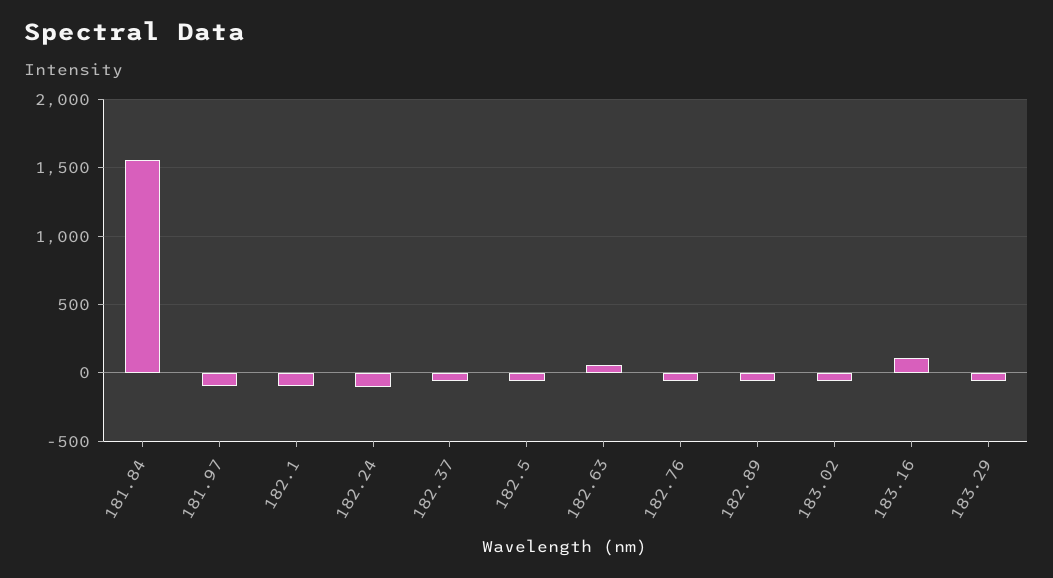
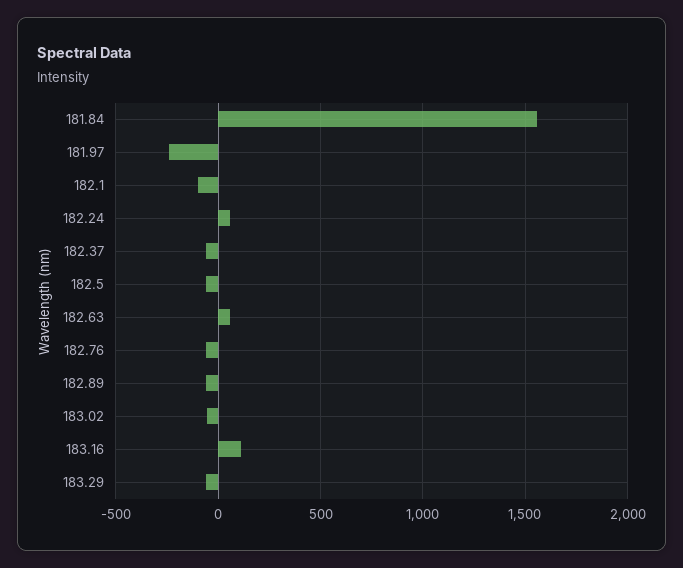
181.97: -100 -> -250
182.24: -100 -> 50

